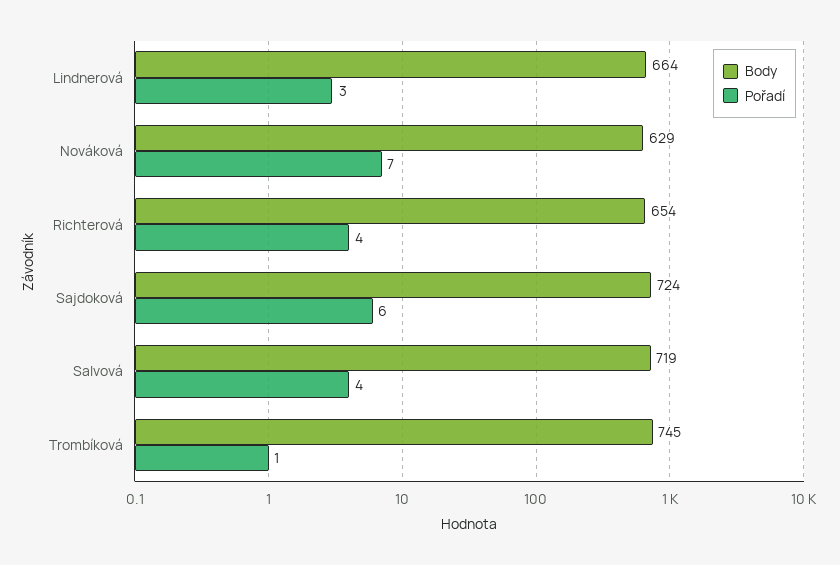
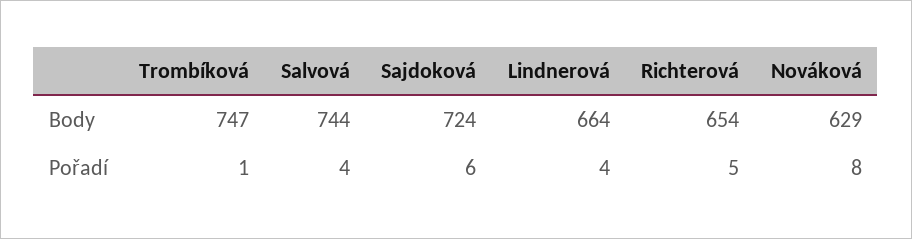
Pořadí, Lindnerová: 3 -> 4
Pořadí, Nováková: 7 -> 8
Pořadí, Richterová: 4 -> 5
Body, Salvová: 719 -> 744
Body, Trombíková: 745 -> 747

